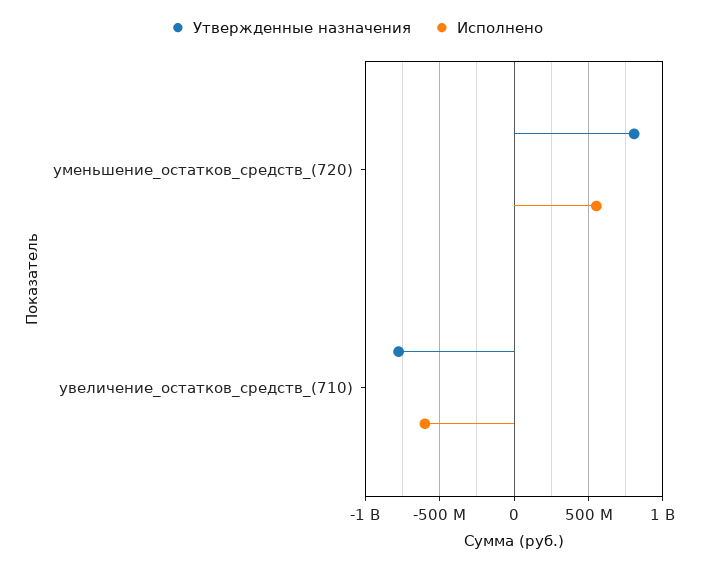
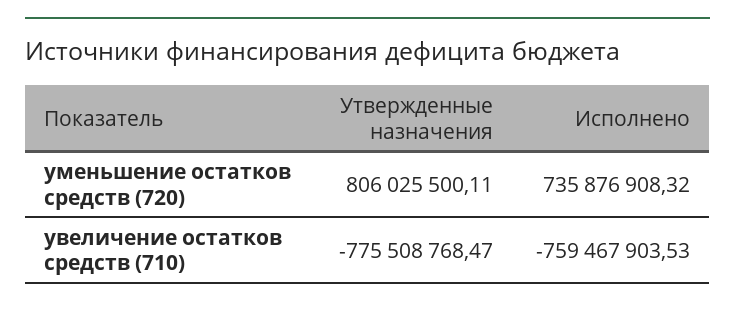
Исполнено, уменьшение_остатков_средств_(720): 550000000 -> 735876908.32
Исполнено, увеличение_остатков_средств_(710): -600000000 -> -759467903.53

